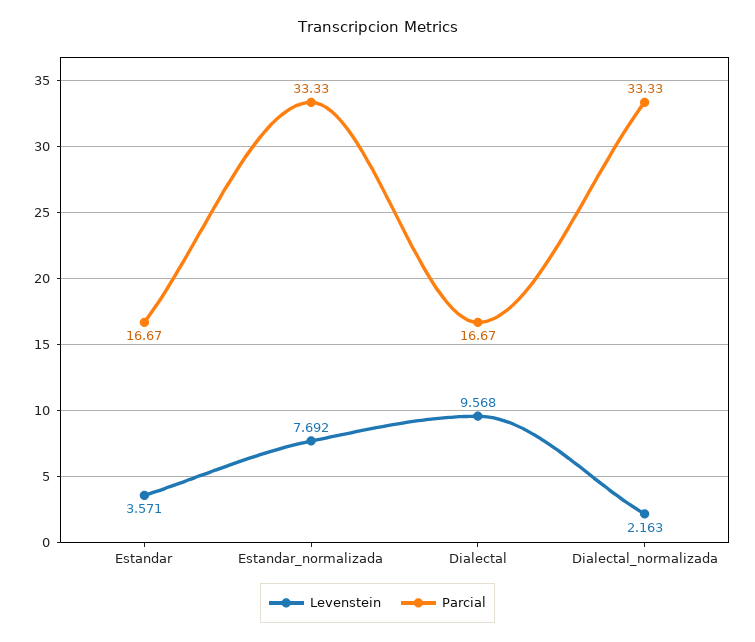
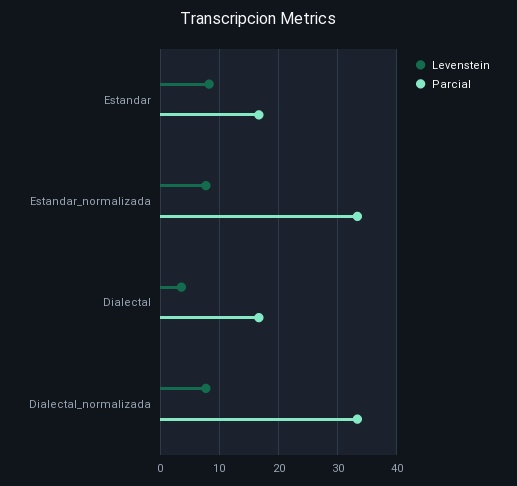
Levenstein, Estandar: 3.571 -> 8
Levenstein, Dialectal: 9.568 -> 4
Levenstein, Dialectal_normalizada: 2.163 -> 8

